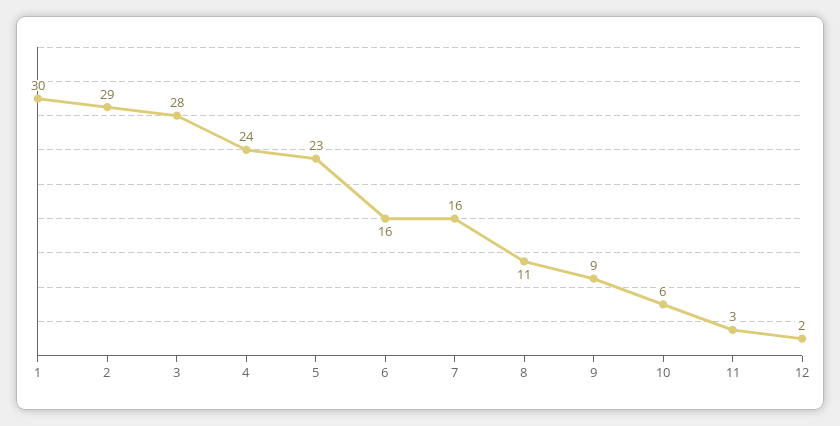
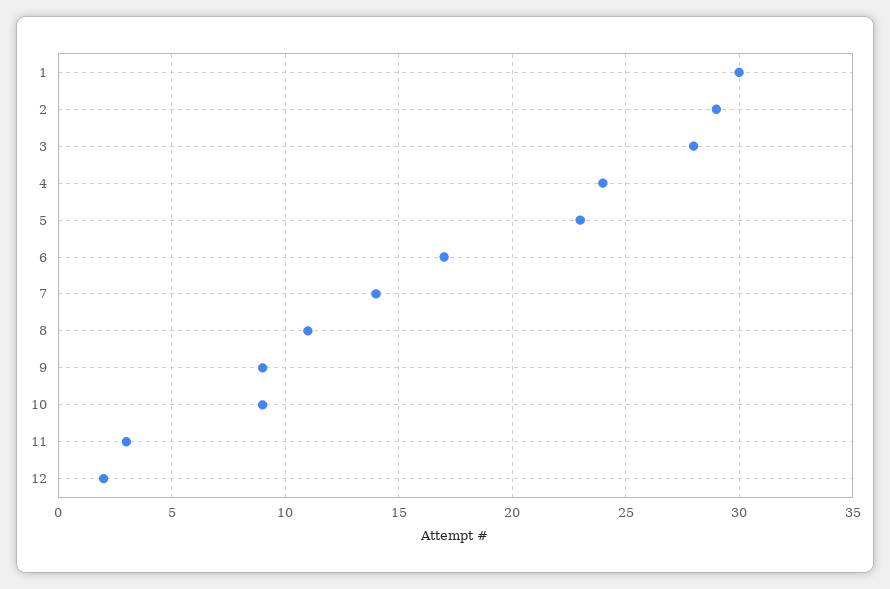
6: 16 -> 17
7: 16 -> 14
10: 6 -> 9

